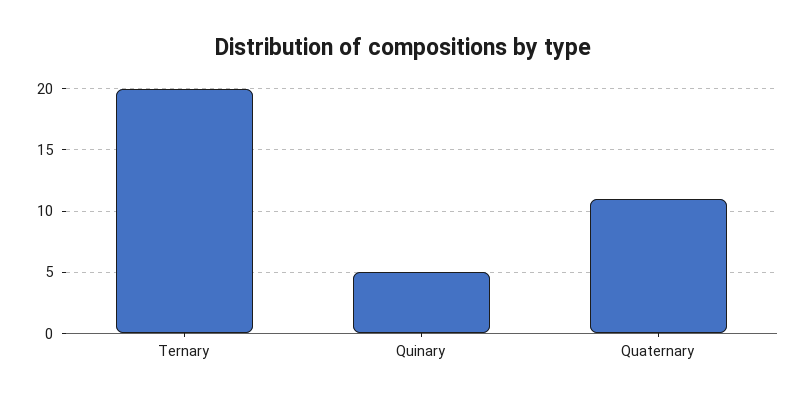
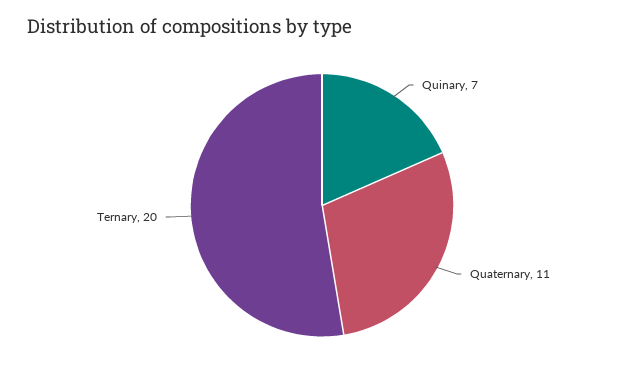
Quinary: 5 -> 7

